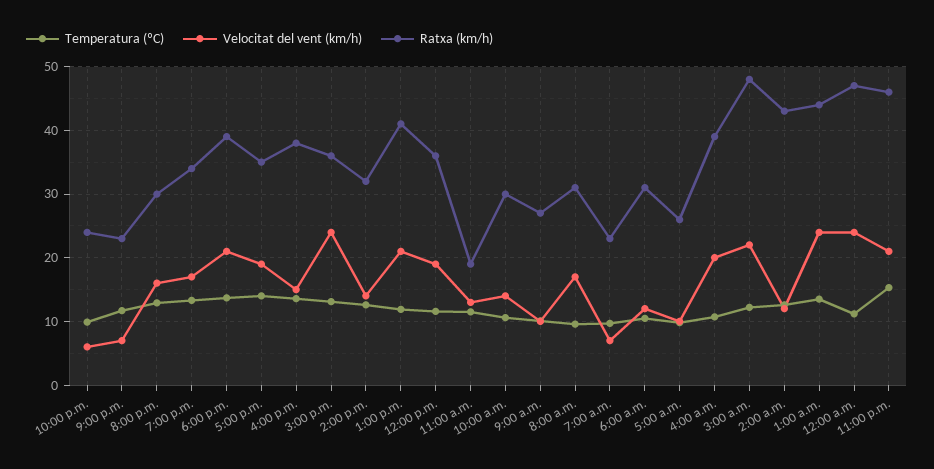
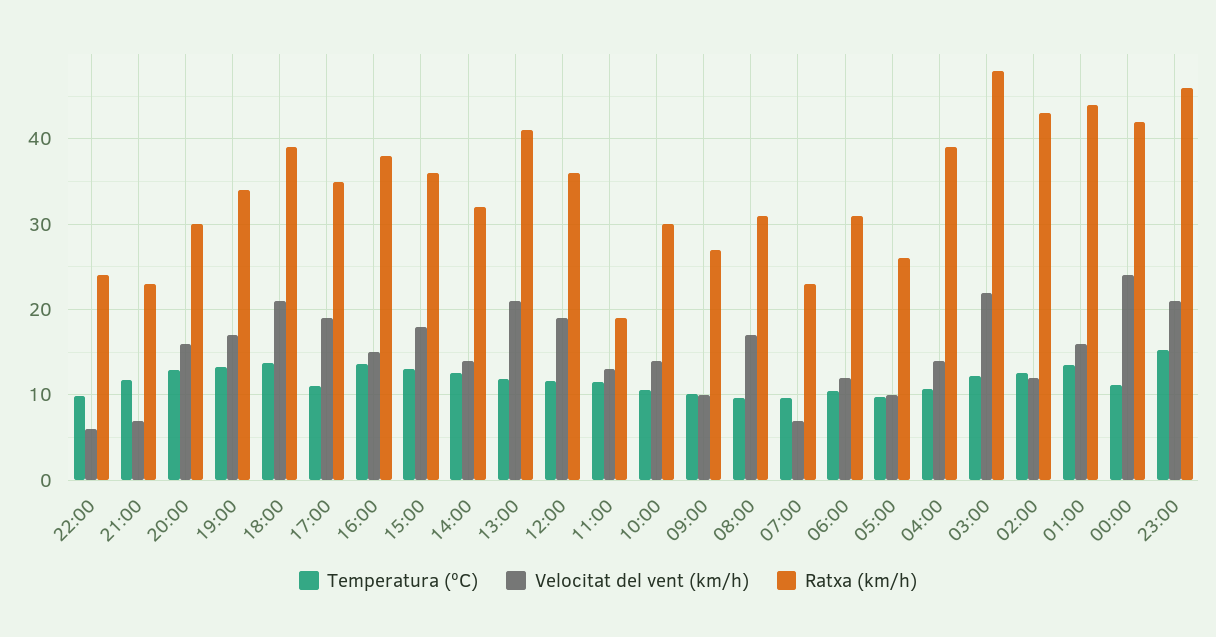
Temperatura (ºC), 5:00 p.m.: 14 -> 11
Velocitat del vent (km/h), 3:00 p.m.: 24 -> 18
Velocitat del vent (km/h), 4:00 a.m.: 20 -> 14
Velocitat del vent (km/h), 1:00 a.m.: 24 -> 16
Ratxa (km/h), 12:00 a.m.: 47 -> 42

